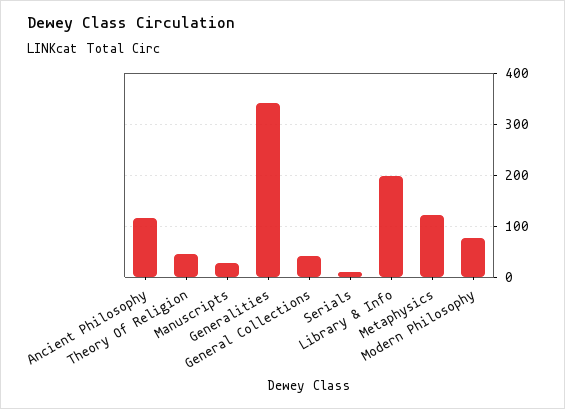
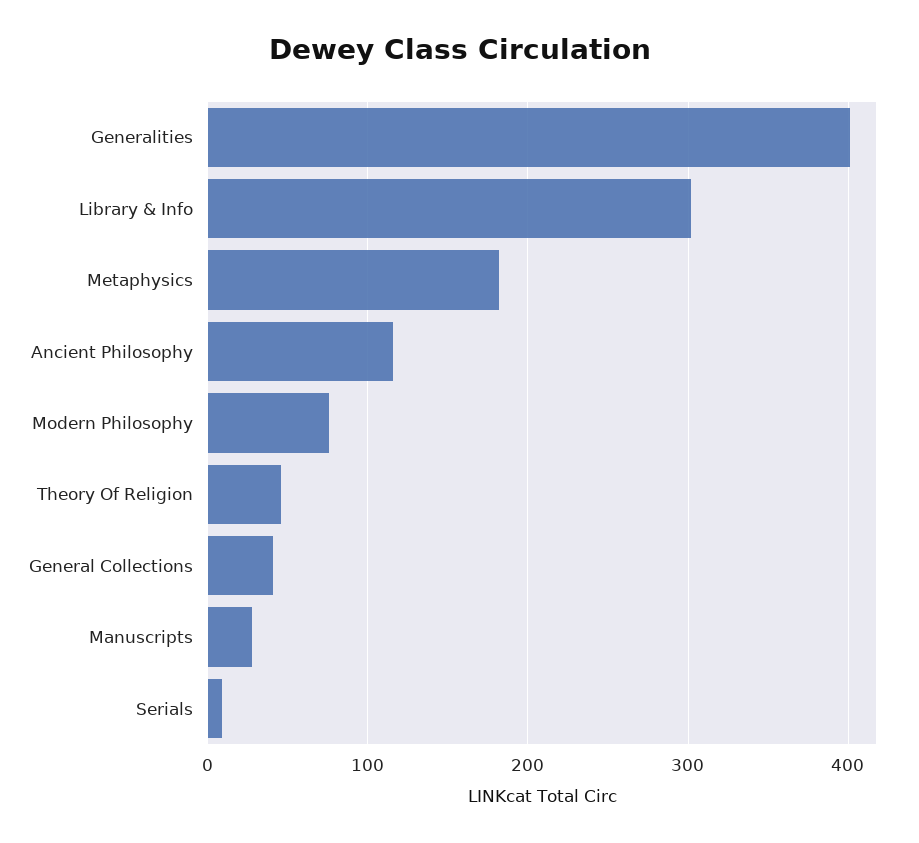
Generalities: 340 -> 400
Library & Info: 200 -> 300
Metaphysics: 120 -> 180

